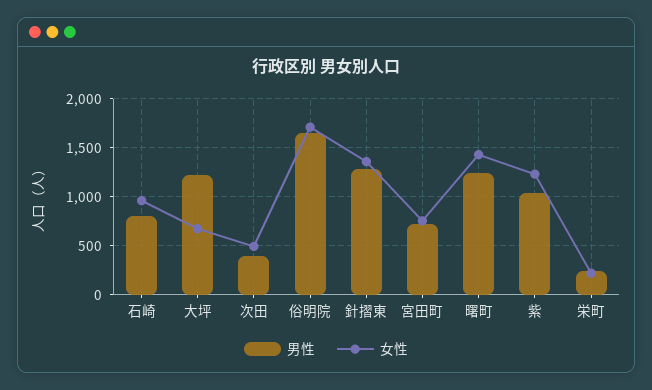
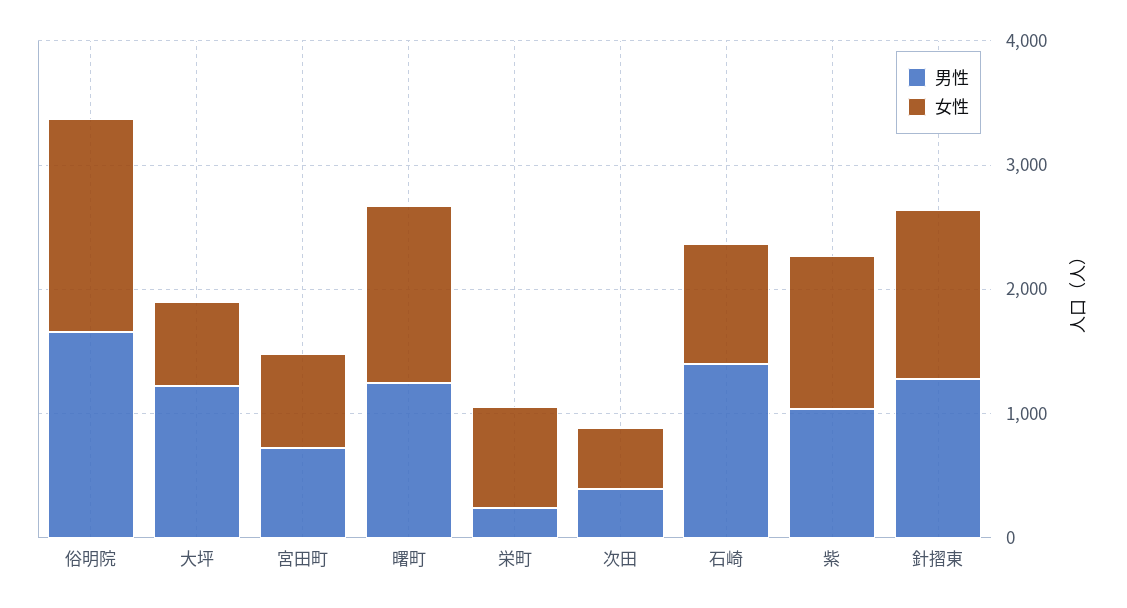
男性, 石崎: 800 -> 1400
女性, 栄町: 200 -> 800

